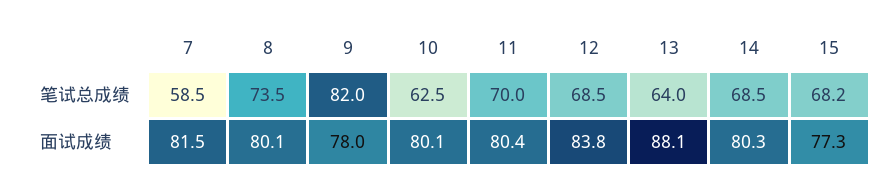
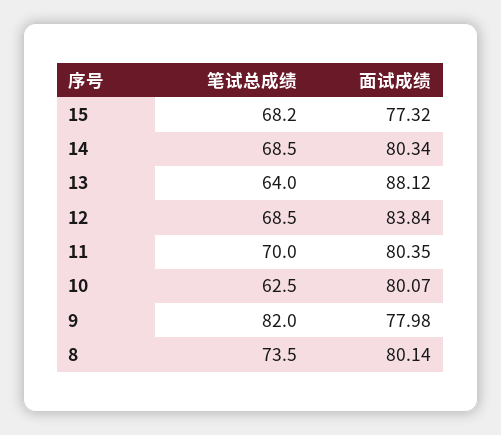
7, 笔试总成绩: 58.5 -> none
7, 面试成绩: 81.5 -> none

